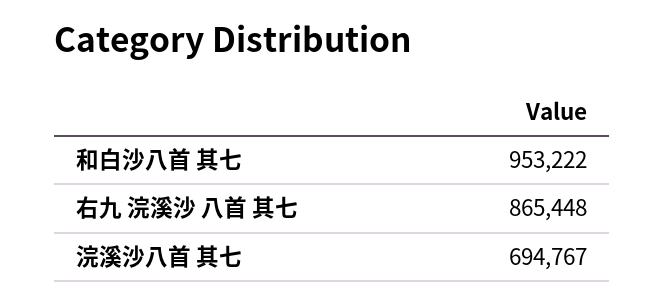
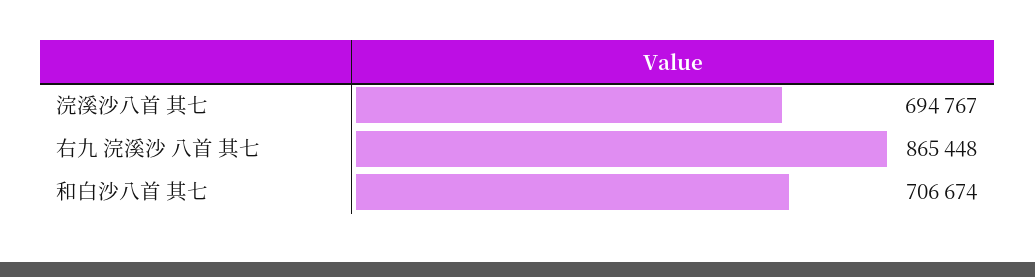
和白沙八首 其七: 953222 -> 706674

